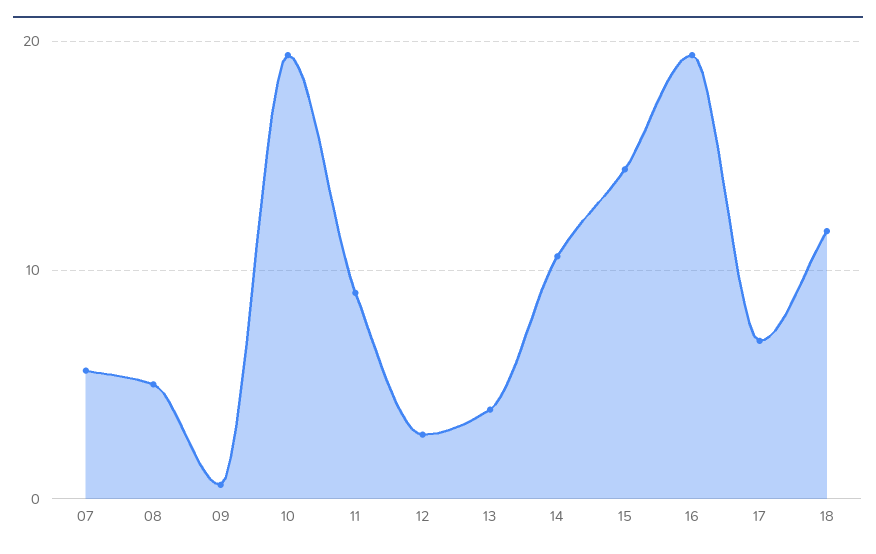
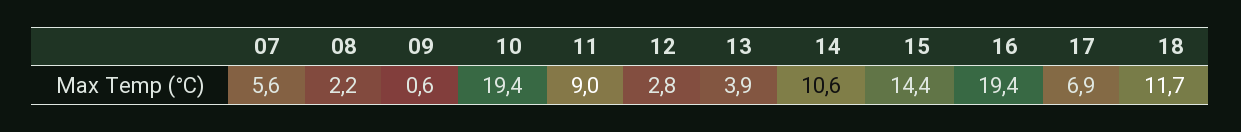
08: 5 -> 2.2

